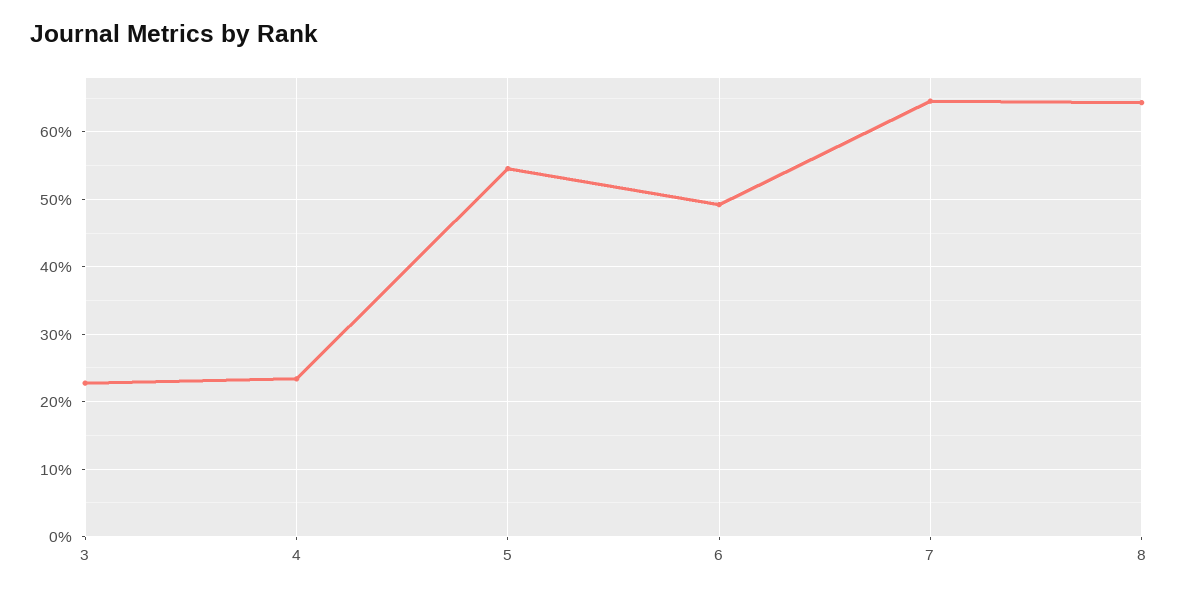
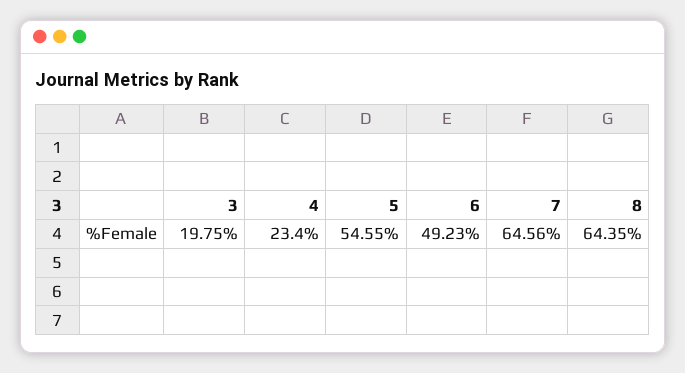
3: 23 -> 19.75

